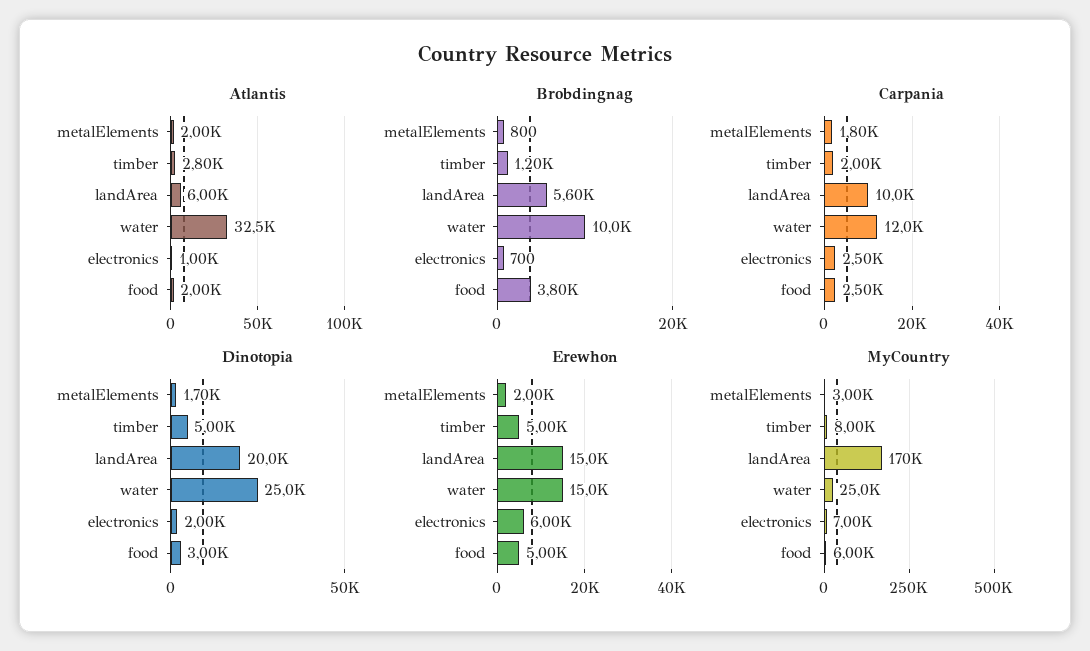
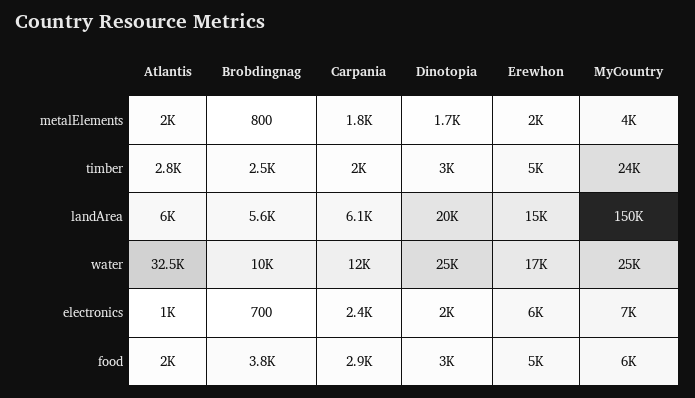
Brobdingnag, timber: 1200 -> 2500
Carpania, landArea: 10000 -> 6100
Carpania, electronics: 2500 -> 2400
Carpania, food: 2500 -> 2900
Dinotopia, timber: 5000 -> 3000
Erewhon, water: 15000 -> 17000
MyCountry, metalElements: 3000 -> 4000
MyCountry, timber: 8000 -> 24000
MyCountry, landArea: 170000 -> 150000

